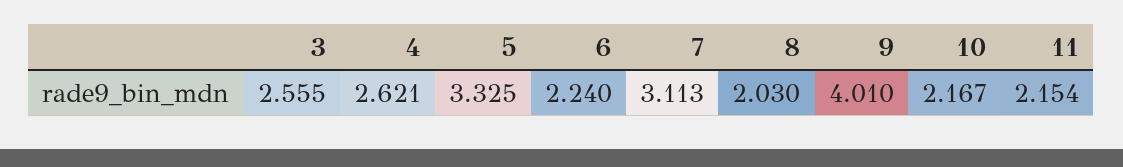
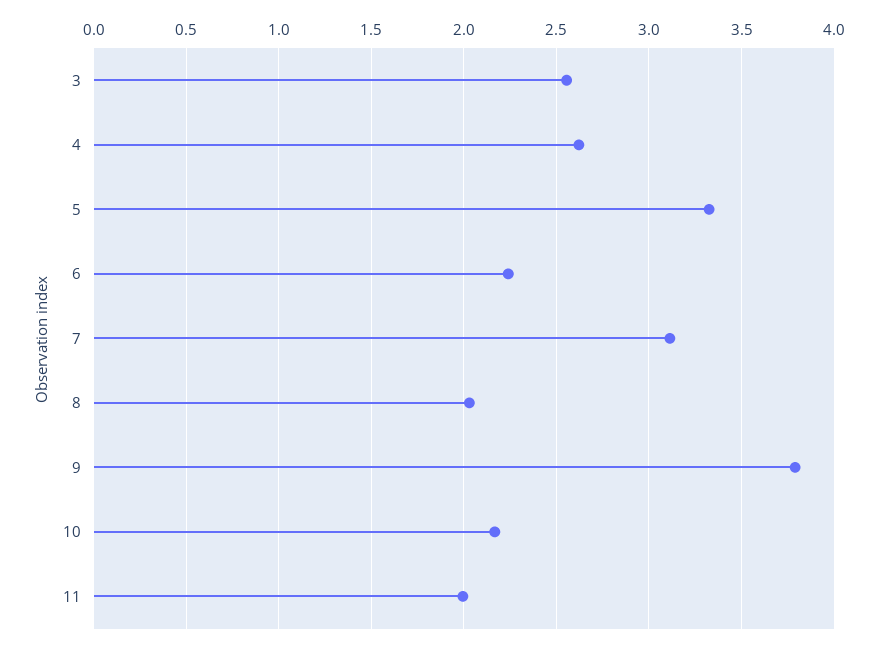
9: 4.01 -> 3.8
11: 2.154 -> 2

